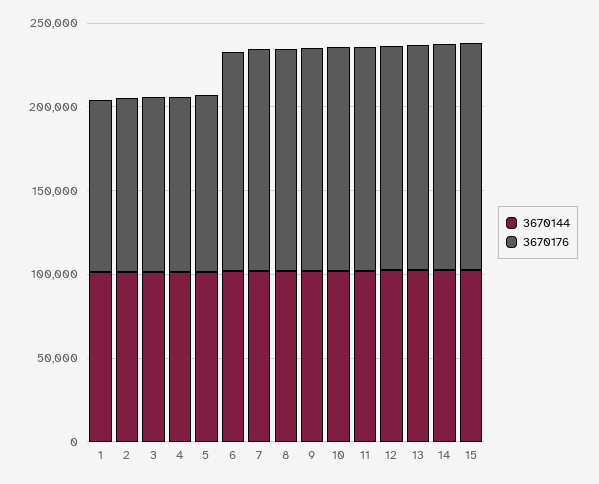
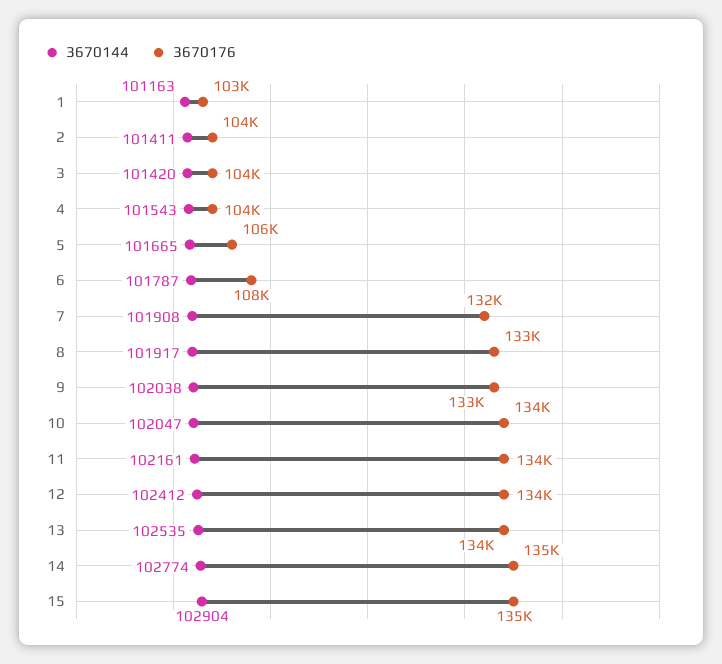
3670176, 6: 130000 -> 108000

